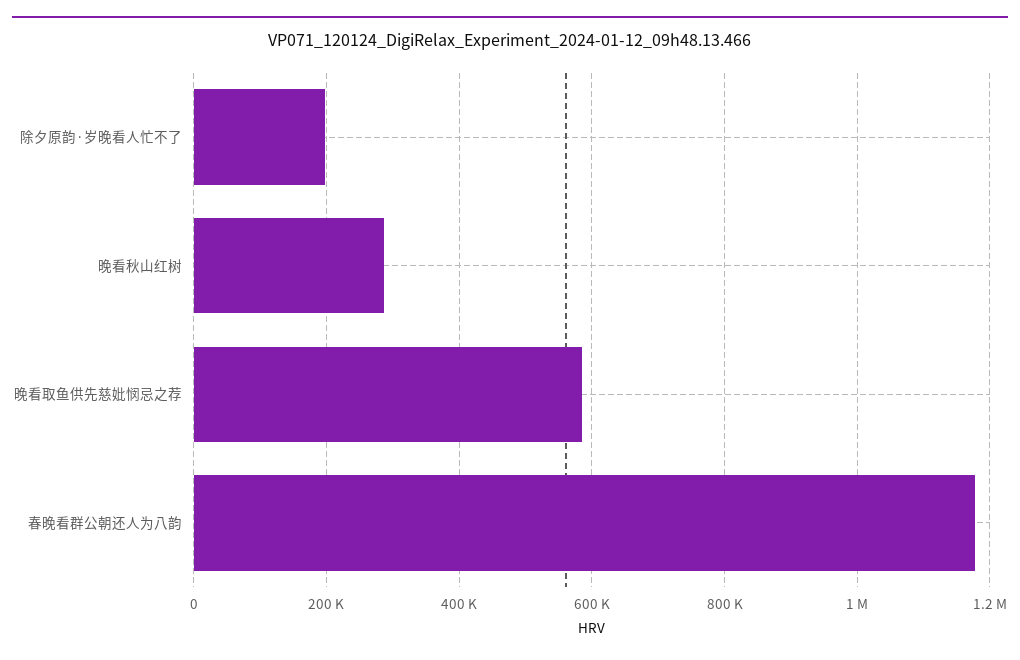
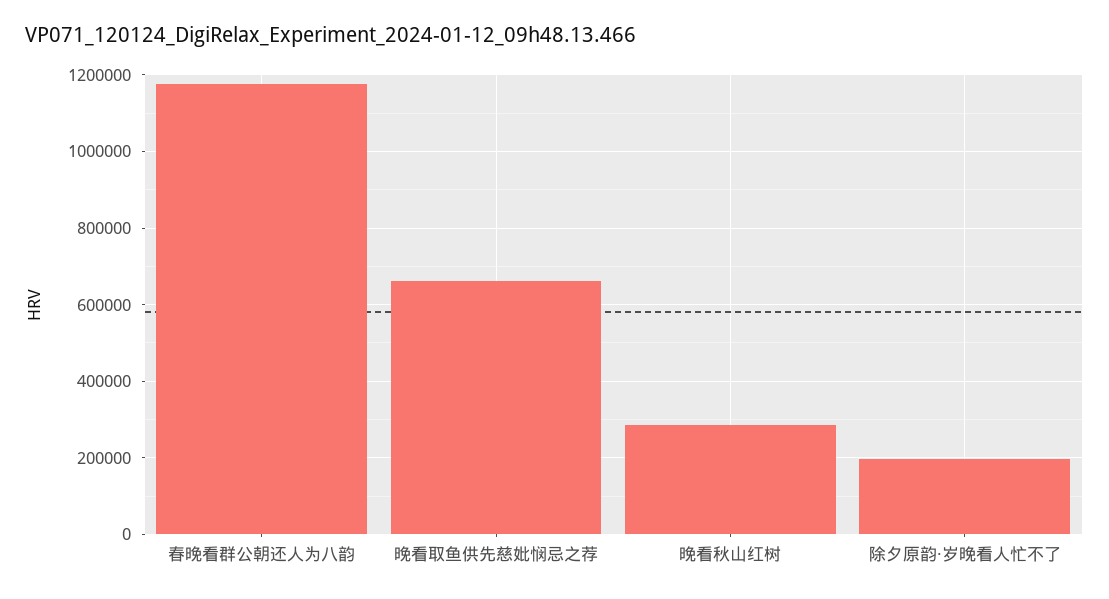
晚看取鱼供先慈妣悯忌之荐: 580000 -> 660000

